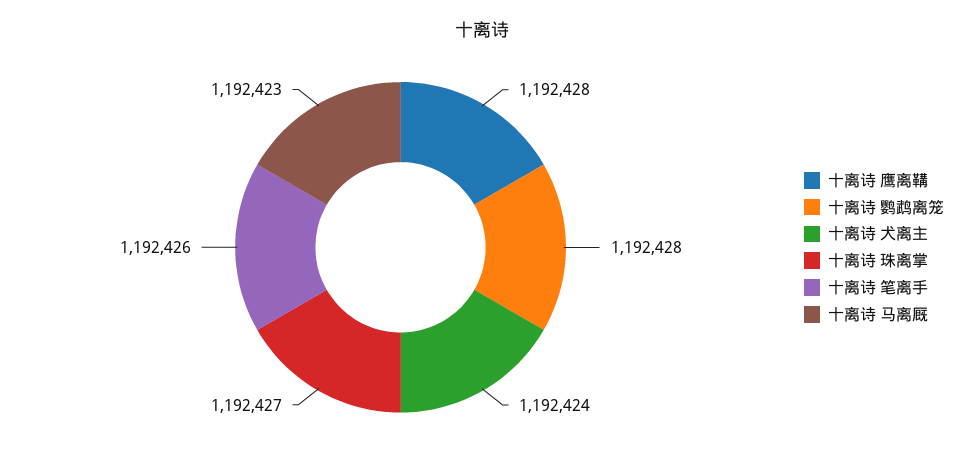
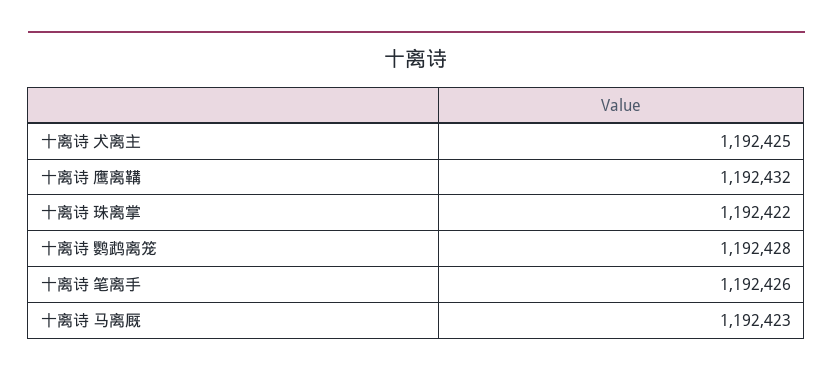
十离诗 鹰离鞲: 1192428 -> 1192432
十离诗 犬离主: 1192424 -> 1192425
十离诗 珠离掌: 1192427 -> 1192422

